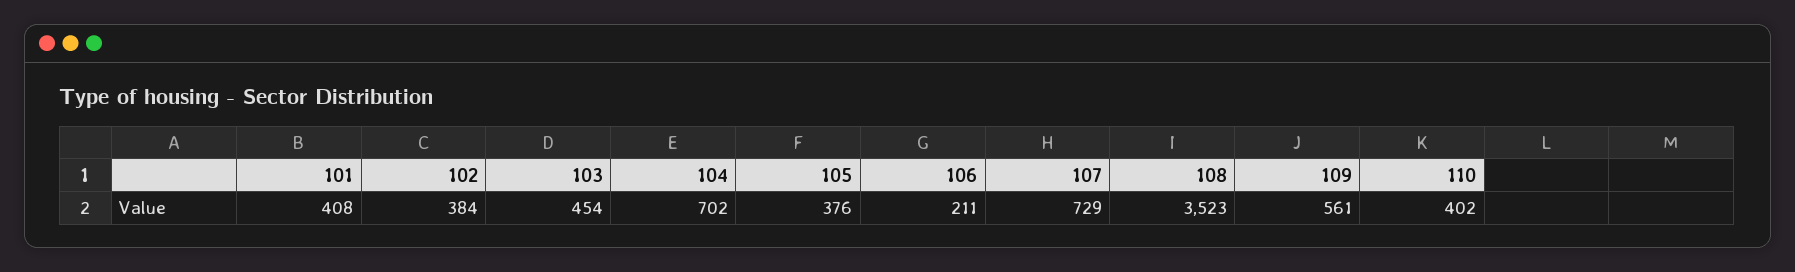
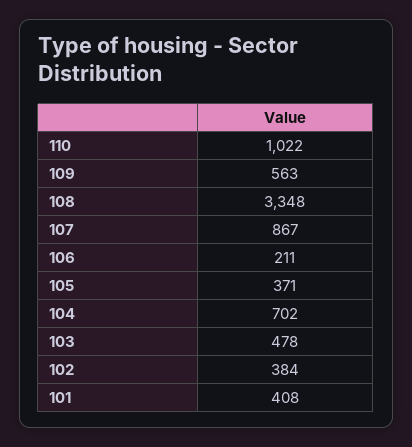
103: 454 -> 478
105: 376 -> 371
107: 729 -> 867
108: 3523 -> 3348
109: 561 -> 563
110: 402 -> 1022

